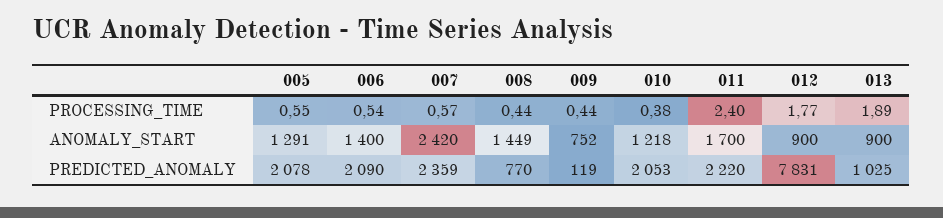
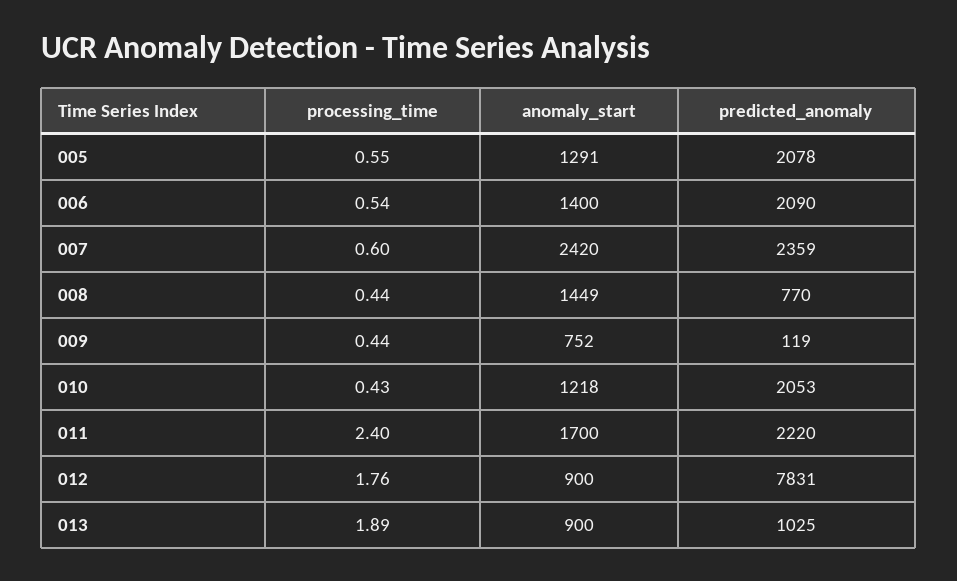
007, PROCESSING_TIME: 0.57 -> 0.6
010, PROCESSING_TIME: 0.38 -> 0.43
012, PROCESSING_TIME: 1.77 -> 1.76

